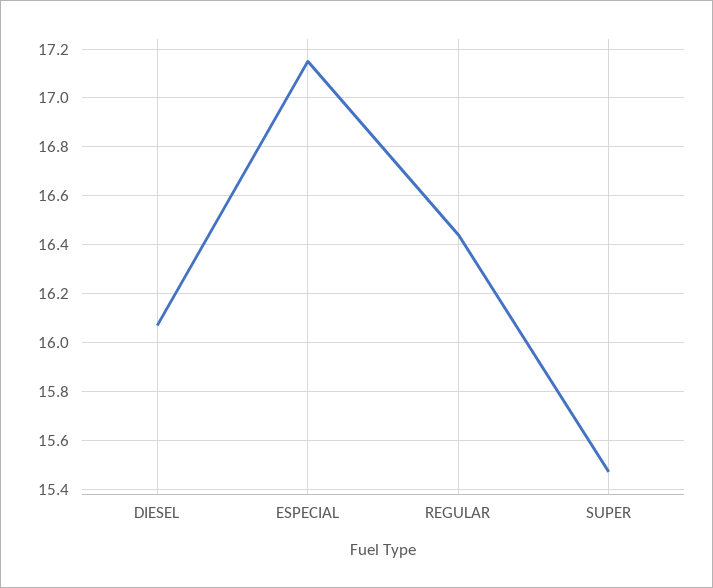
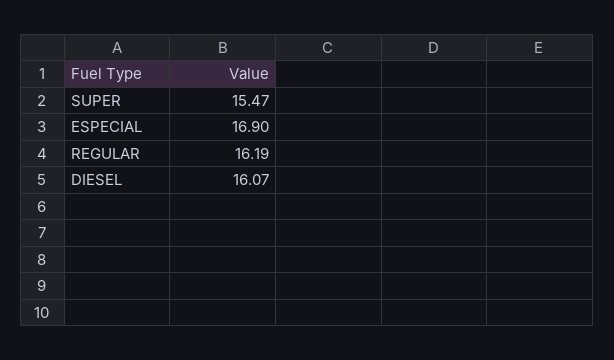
ESPECIAL: 17.15 -> 16.9
REGULAR: 16.45 -> 16.19

